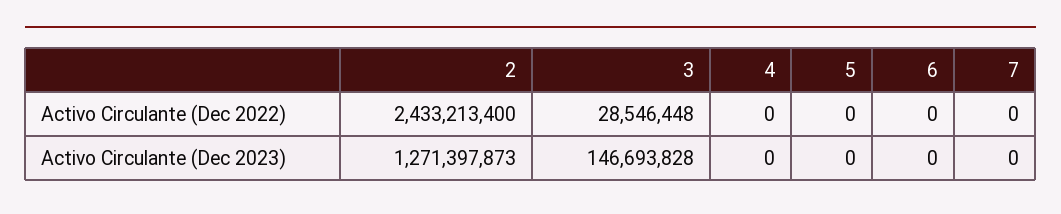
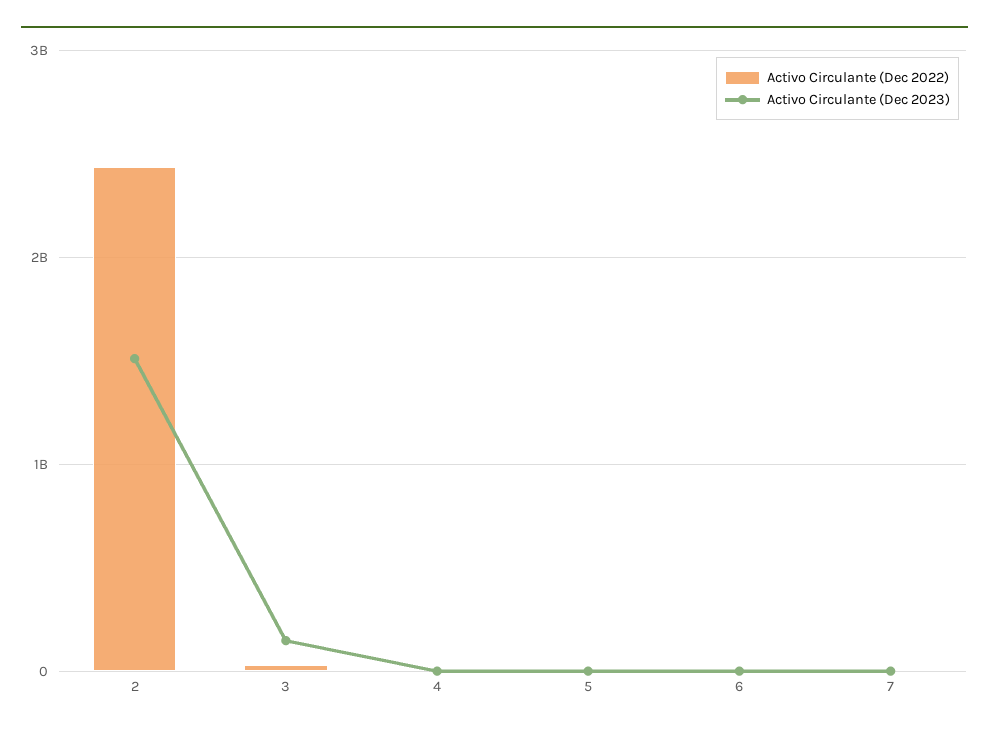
Activo Circulante (Dec 2023), 2: 1271397873 -> 1500000000

